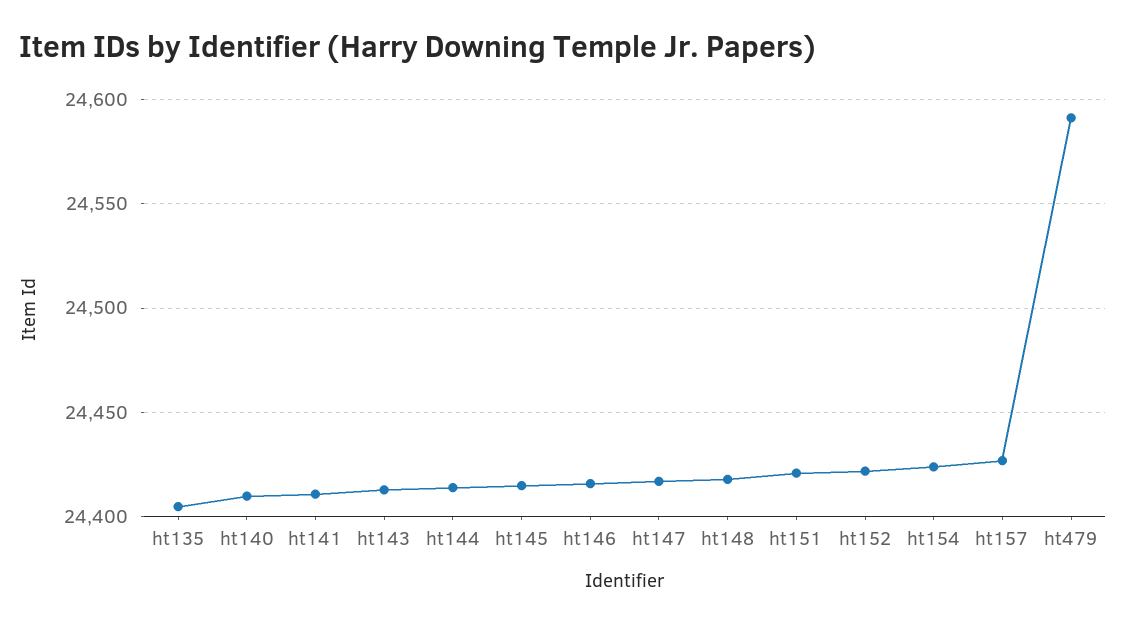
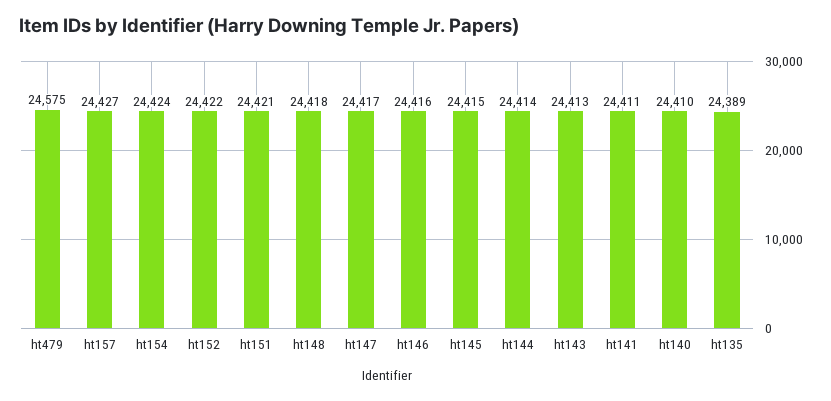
ht135: 24405 -> 24389
ht479: 24590 -> 24575

